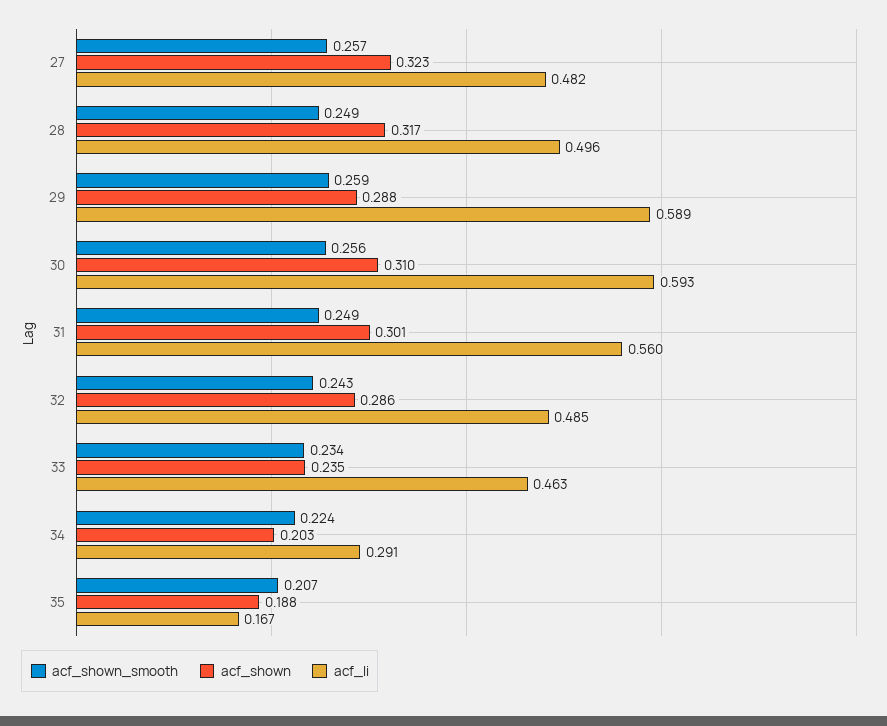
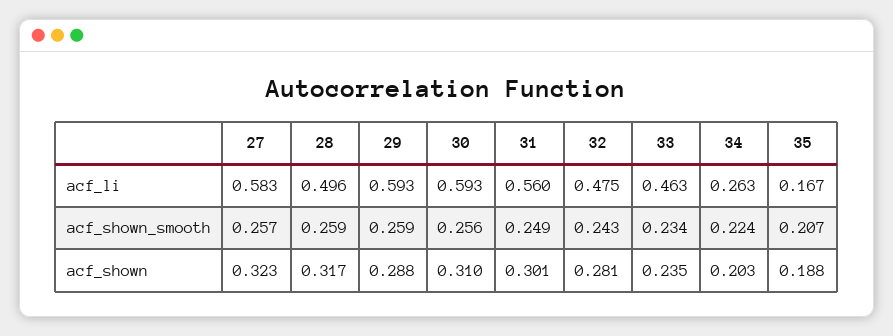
acf_li, 27: 0.482 -> 0.583
acf_shown_smooth, 28: 0.249 -> 0.259
acf_li, 29: 0.589 -> 0.593
acf_shown, 32: 0.286 -> 0.281
acf_li, 32: 0.485 -> 0.475
acf_li, 34: 0.291 -> 0.263

